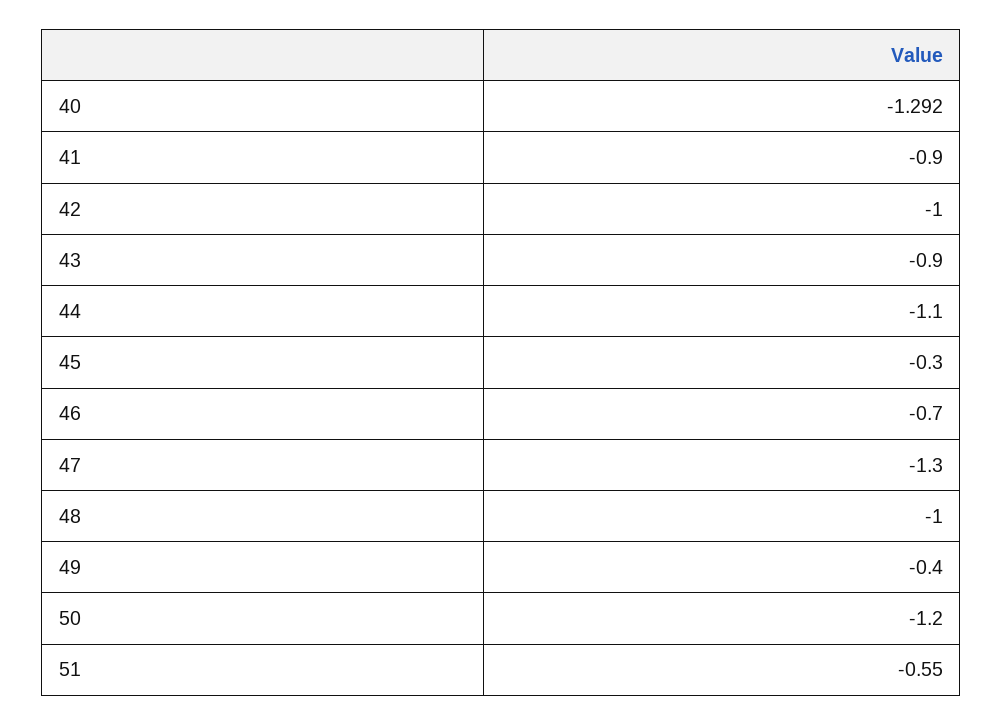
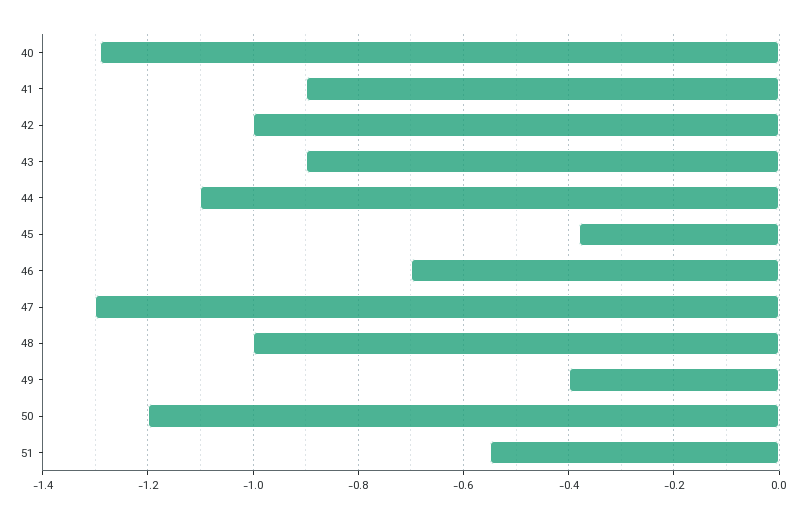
45: -0.3 -> -0.38

